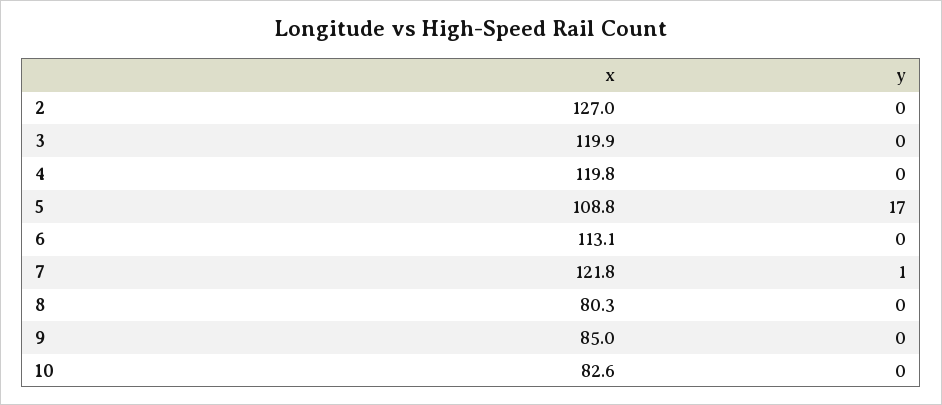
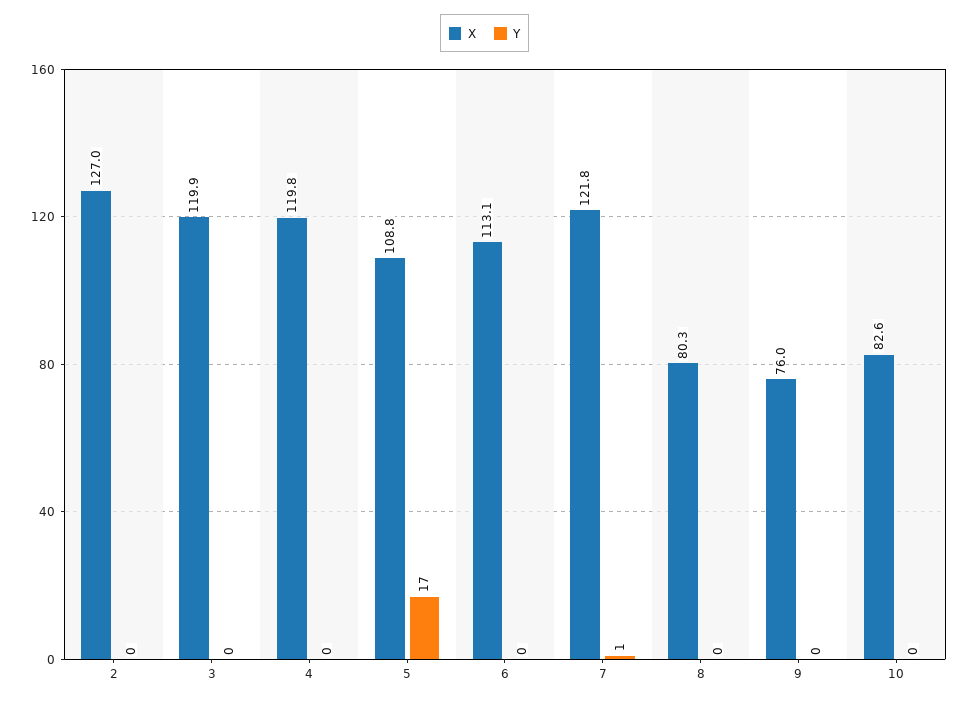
x, 9: 85 -> 76

